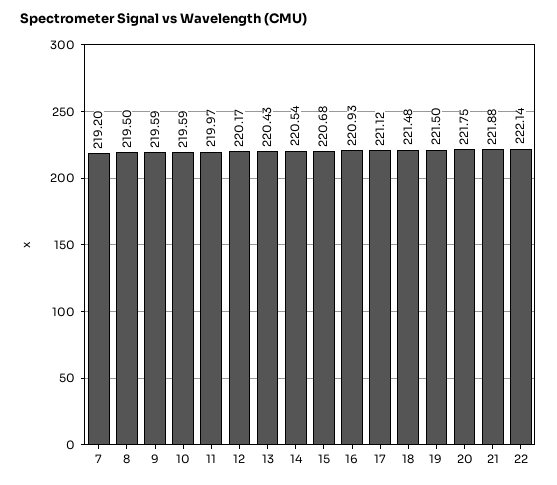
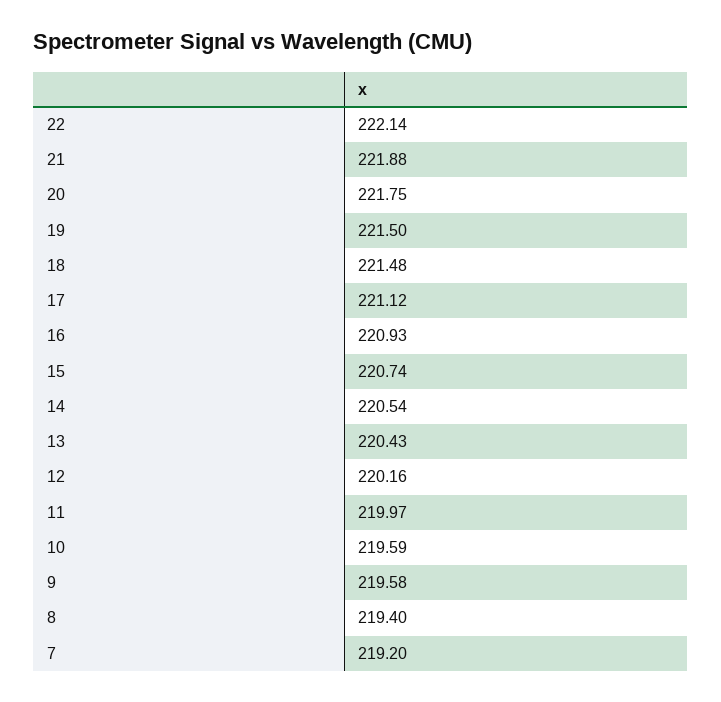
8: 219.5 -> 219.4
9: 219.59 -> 219.58
12: 220.17 -> 220.16
15: 220.68 -> 220.74

